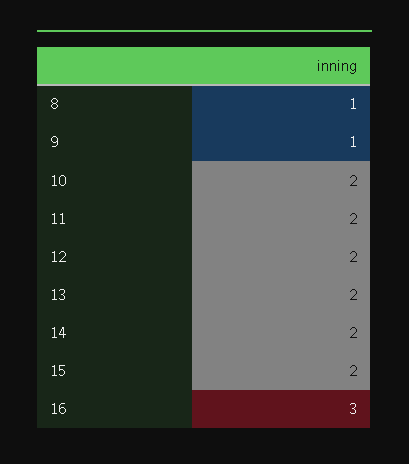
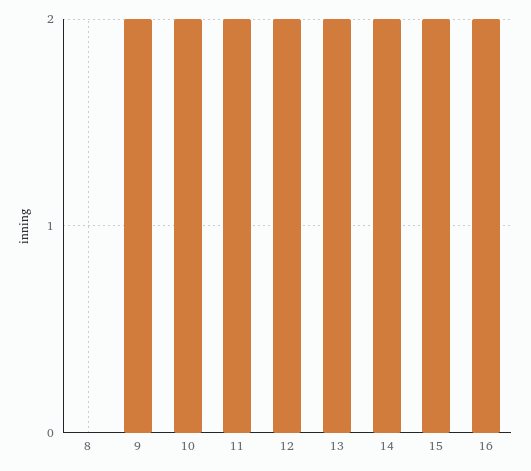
8: 1 -> 0
9: 1 -> 2
16: 3 -> 2

